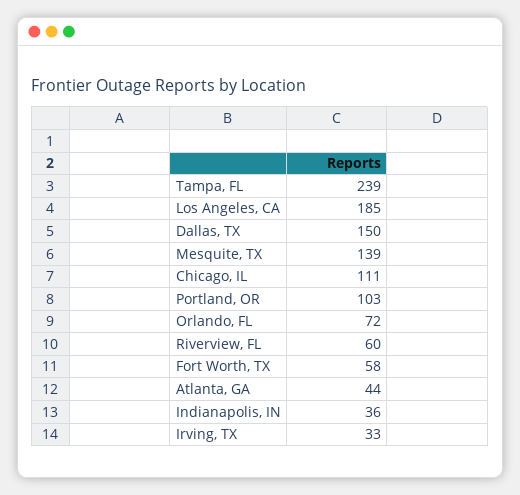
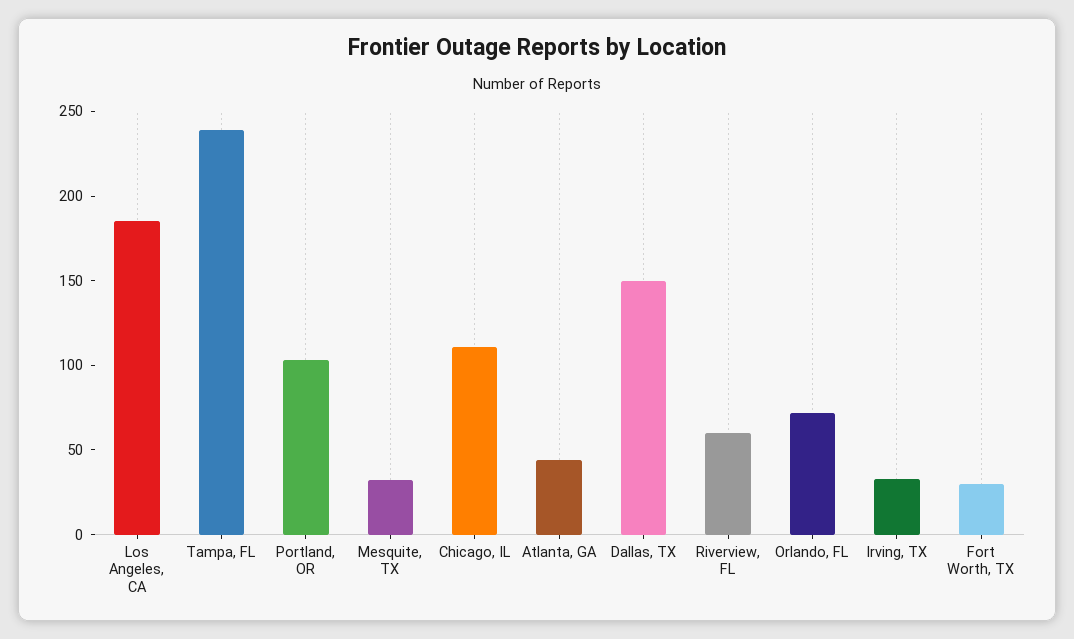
Mesquite, TX: 139 -> 30
Fort Worth, TX: 58 -> 30
Indianapolis, IN: 36 -> none

